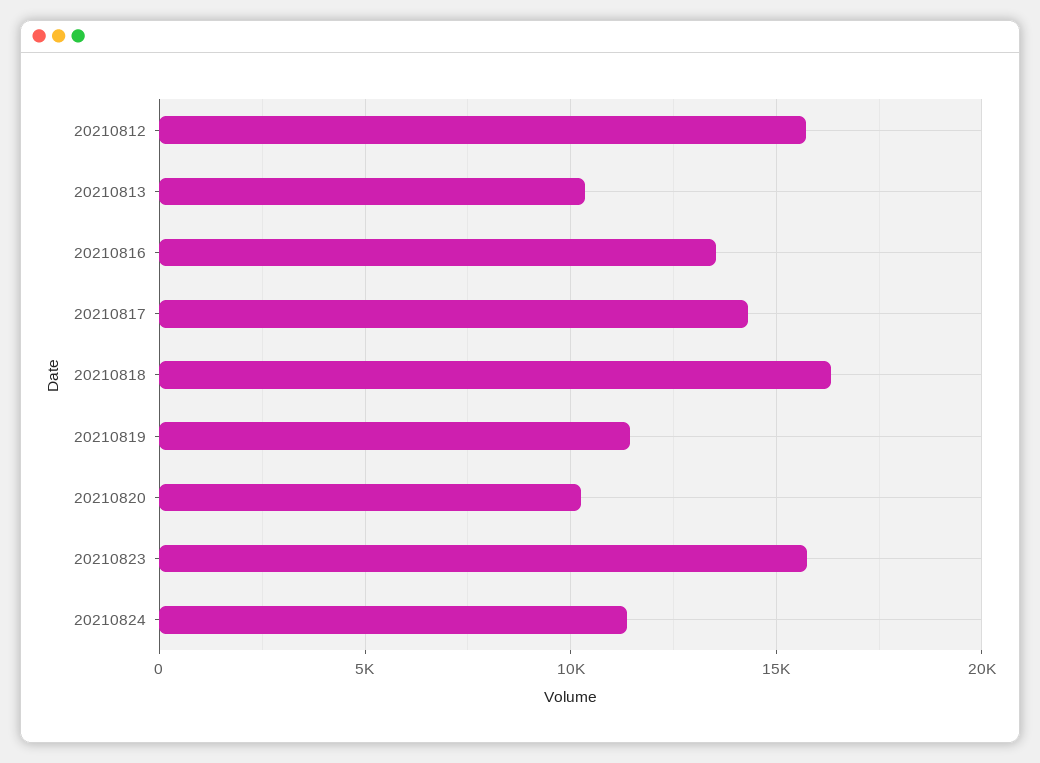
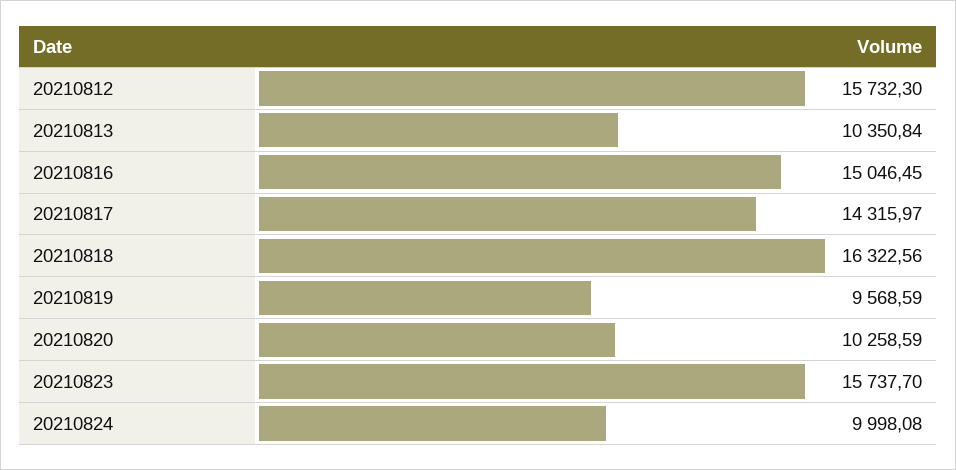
20210816: 13500 -> 15046.45
20210819: 11500 -> 9568.59
20210824: 11500 -> 9998.08

